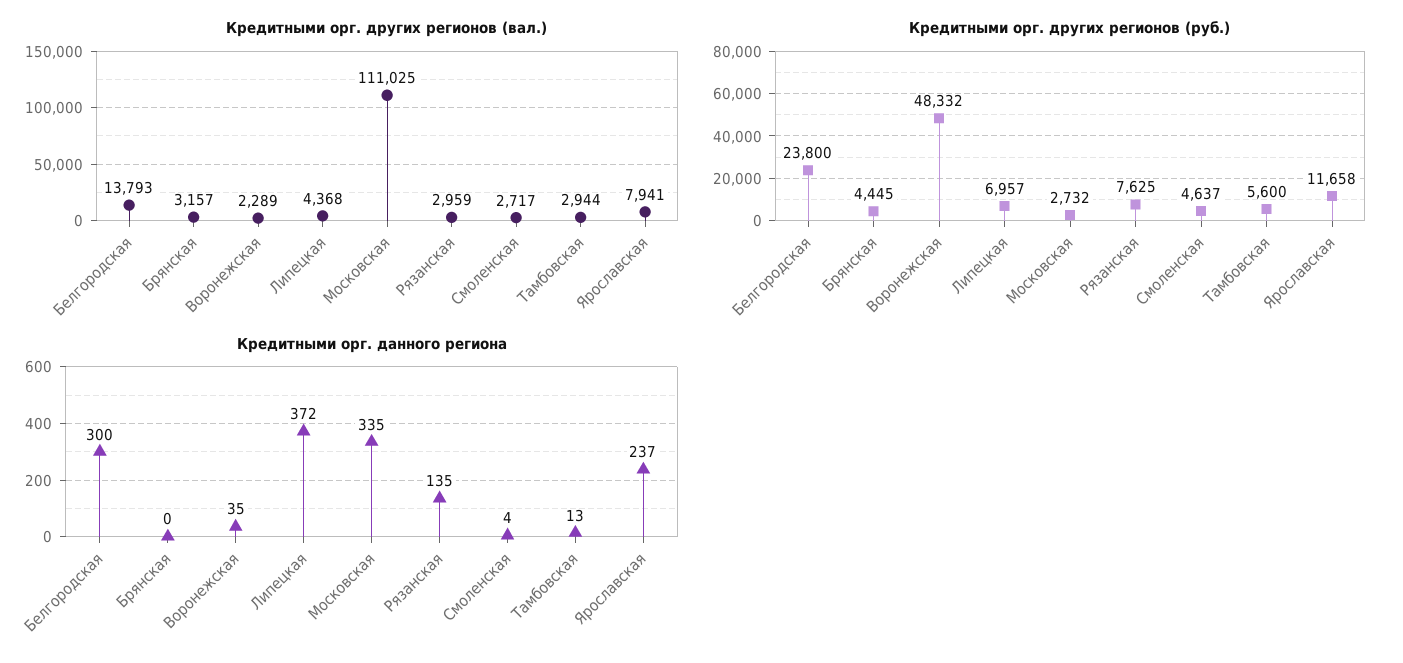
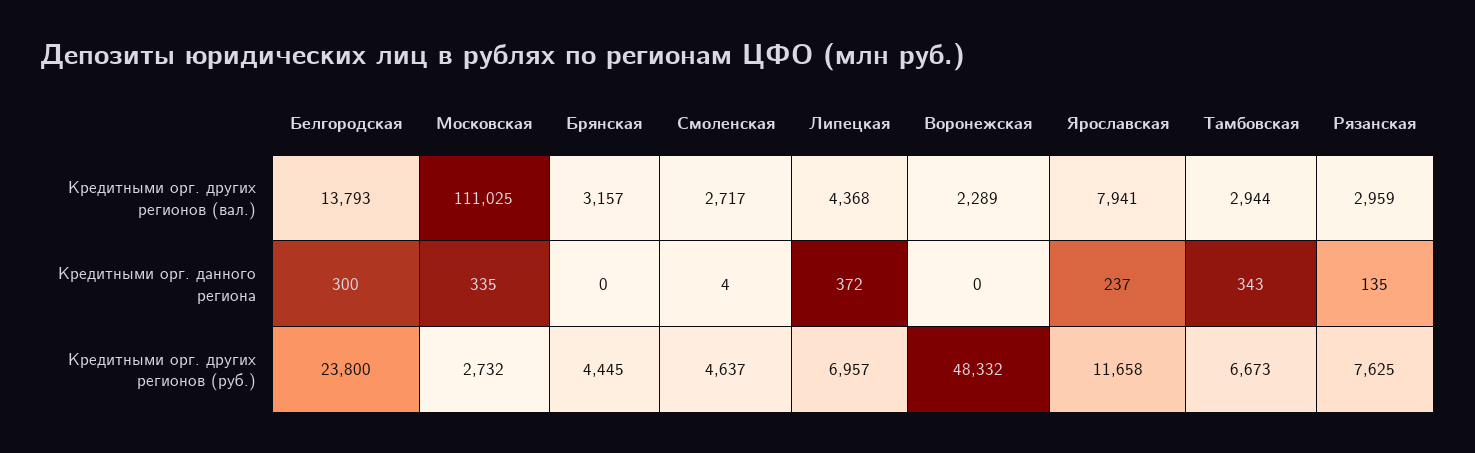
Кредитными орг. других регионов (руб.), Тамбовская: 5600 -> 6673
Кредитными орг. данного региона, Воронежская: 35 -> 0
Кредитными орг. данного региона, Тамбовская: 13 -> 343

